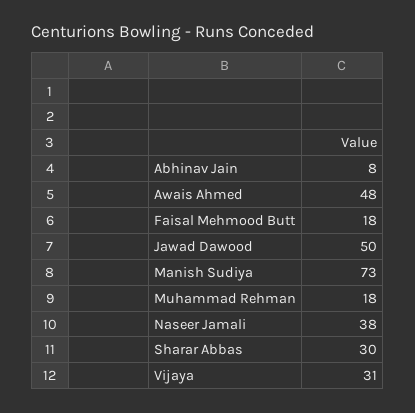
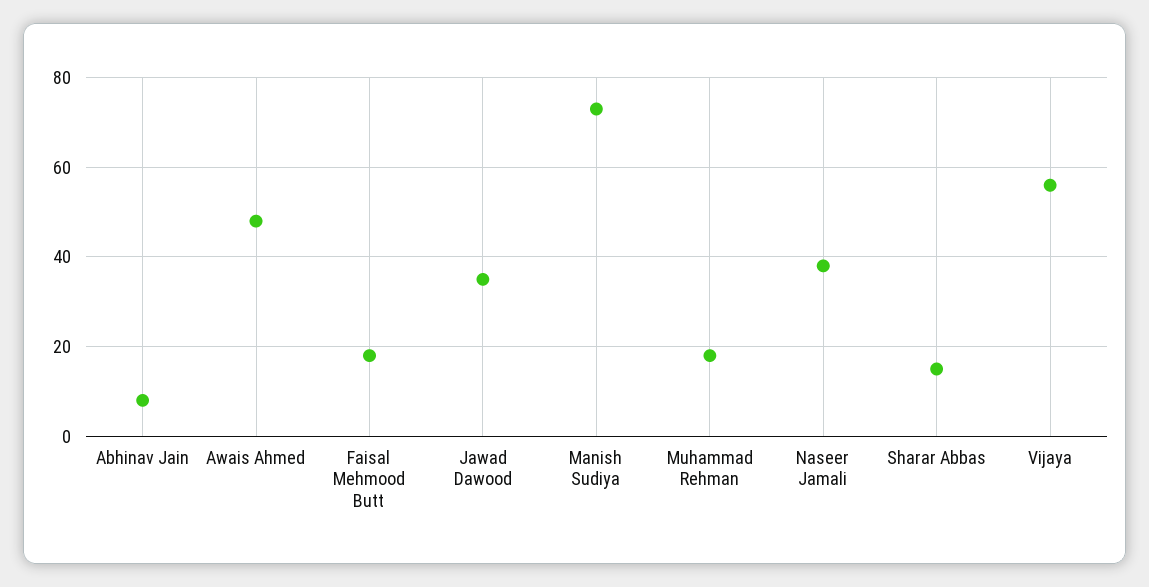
Jawad Dawood: 50 -> 35
Sharar Abbas: 30 -> 15
Vijaya: 31 -> 55

